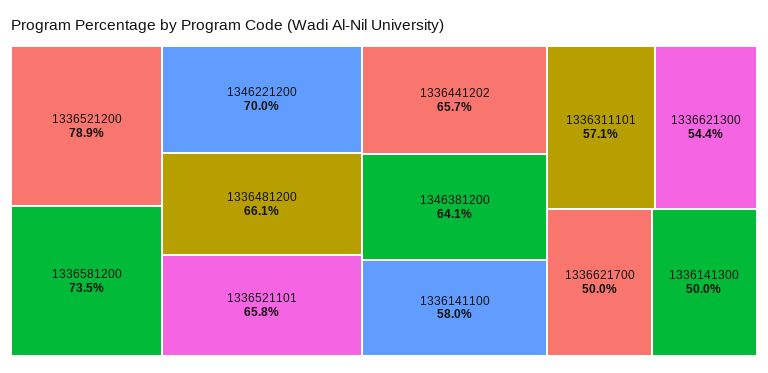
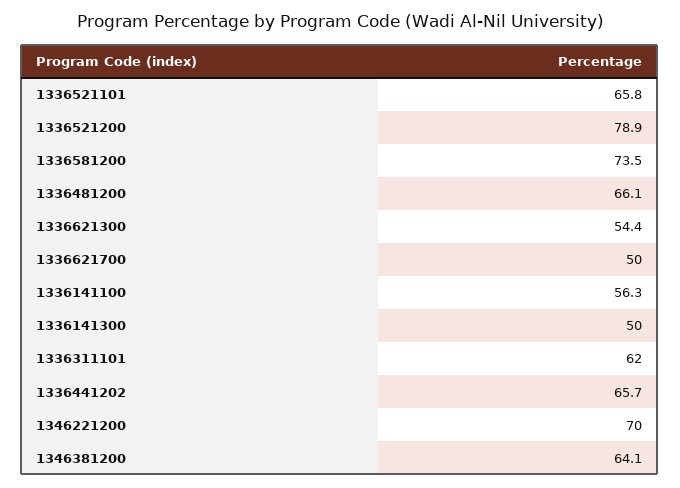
1336141100: 58 -> 56.3
1336311101: 57.1 -> 62

